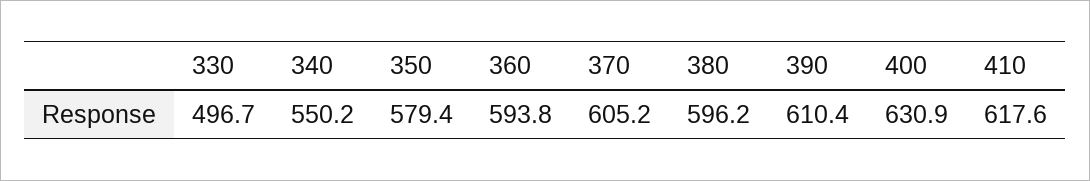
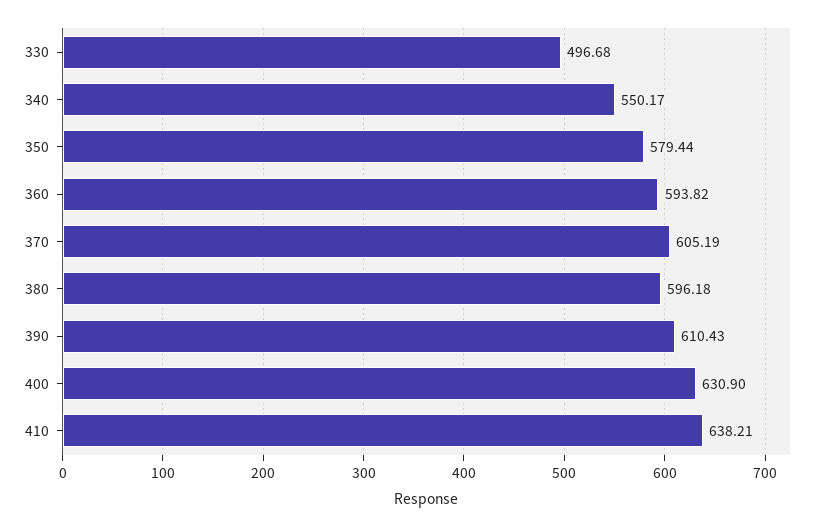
410: 617.6 -> 638.21

